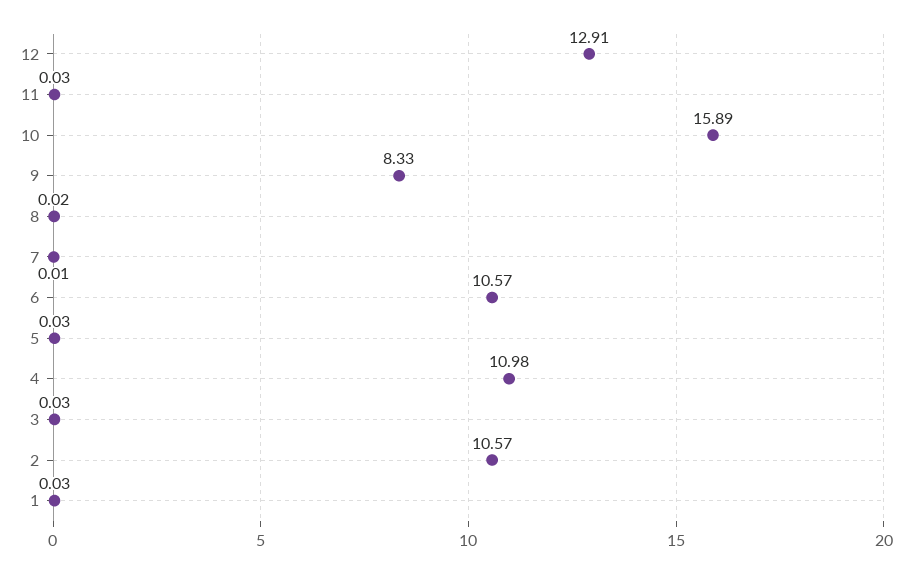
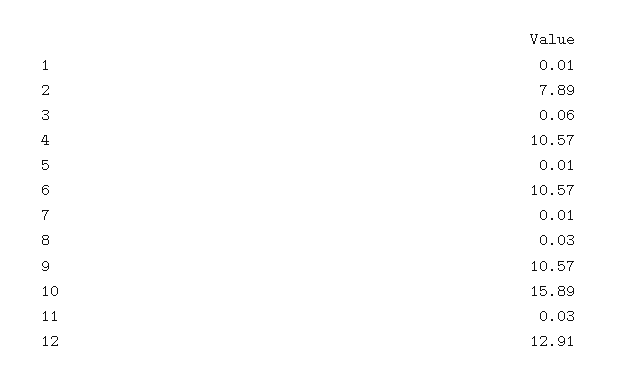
9: 8.33 -> 10.57
8: 0.02 -> 0.03
5: 0.03 -> 0.01
4: 10.98 -> 10.57
3: 0.03 -> 0.06
2: 10.57 -> 7.89
1: 0.03 -> 0.01

